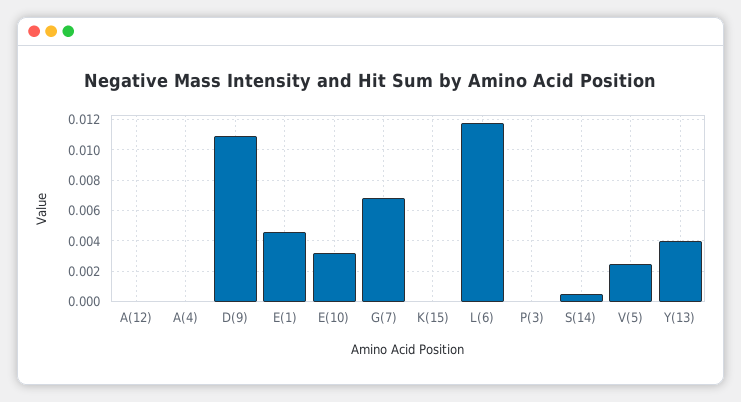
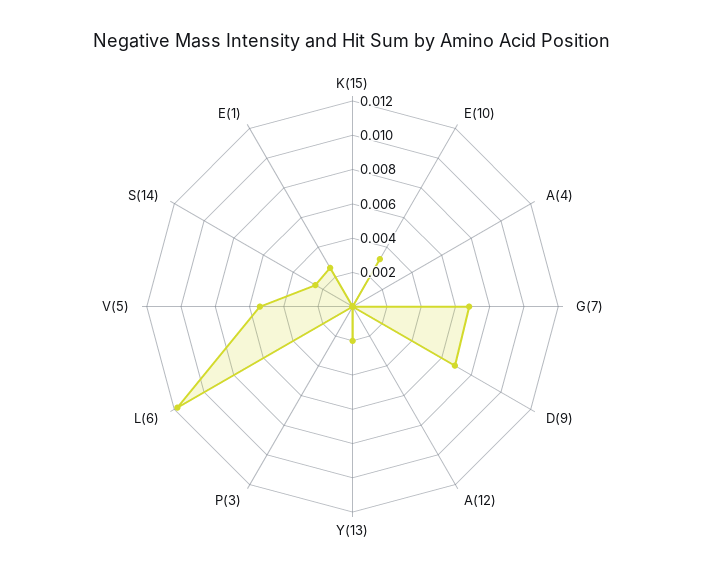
D(9): 0.011 -> 0.007
E(1): 0.0045 -> 0.0025
S(14): 0.0005 -> 0.0025
V(5): 0.0025 -> 0.0055
Y(13): 0.004 -> 0.002

